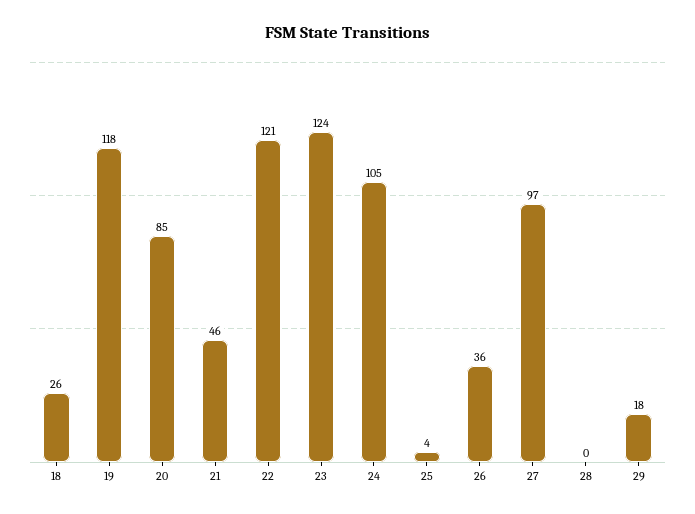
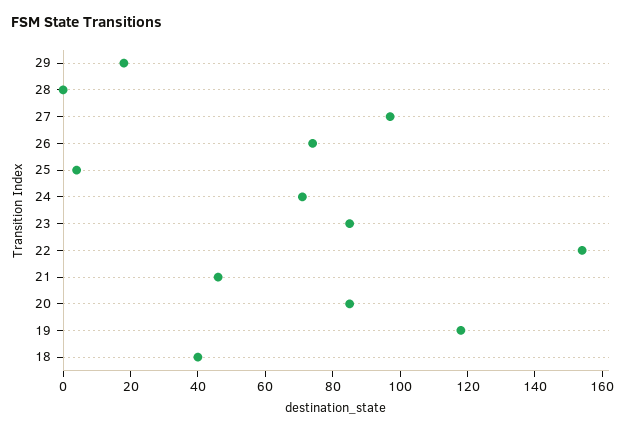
18: 26 -> 40
22: 121 -> 155
23: 124 -> 85
24: 105 -> 70
26: 36 -> 75

